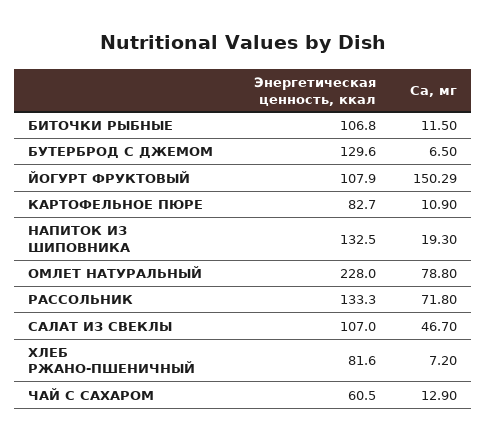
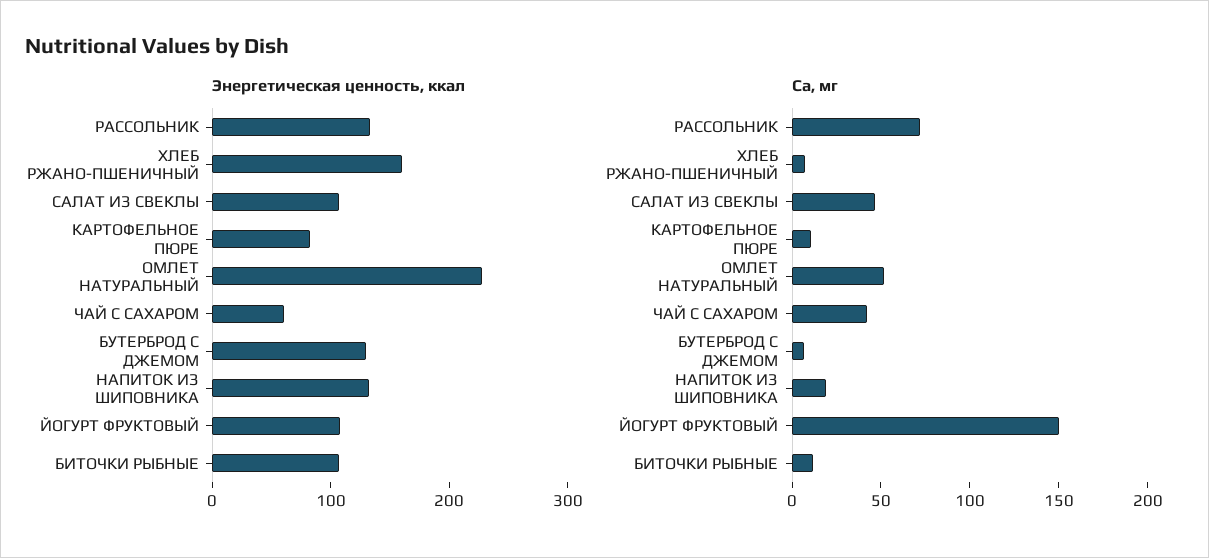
Са, мг, ОМЛЕТ НАТУРАЛЬНЫЙ: 78.8 -> 50
Энергетическая ценность, ккал, ХЛЕБ РЖАНО-ПШЕНИЧНЫЙ: 81.6 -> 160
Са, мг, ЧАЙ С САХАРОМ: 12.9 -> 40

